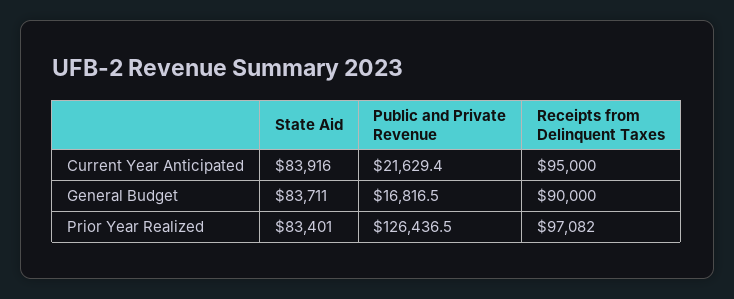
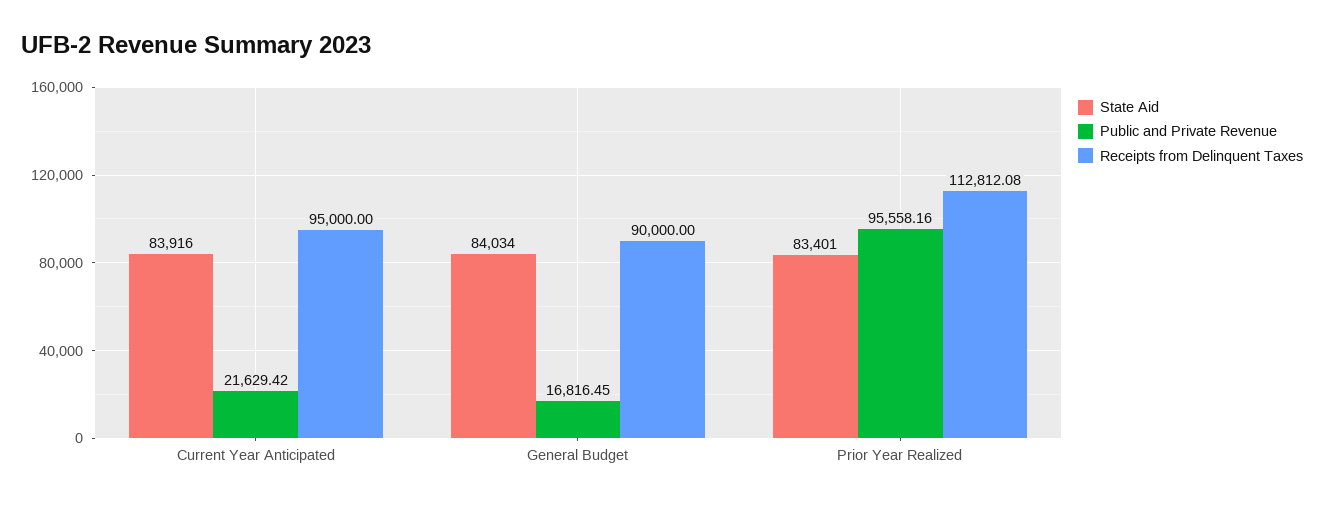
State Aid, General Budget: 83711 -> 84034
Public and Private Revenue, Prior Year Realized: 126436.5 -> 95558.16
Receipts from Delinquent Taxes, Prior Year Realized: 97082 -> 112812.08

